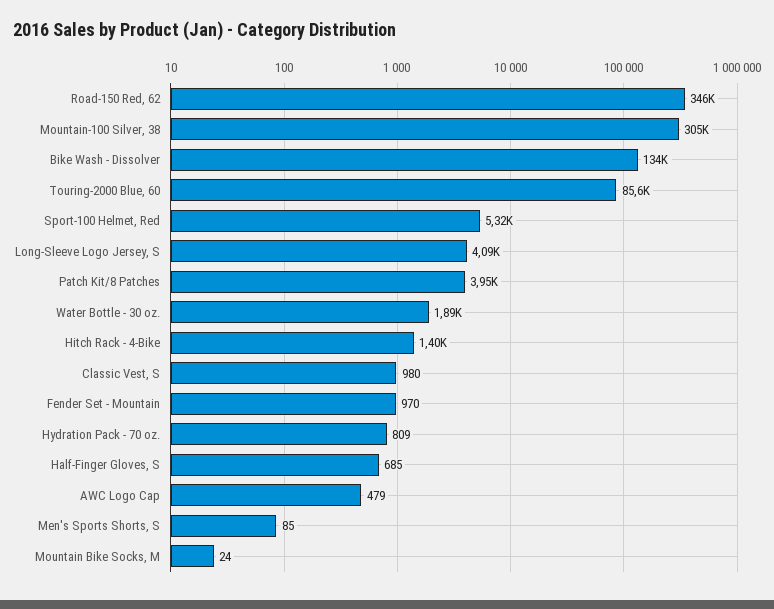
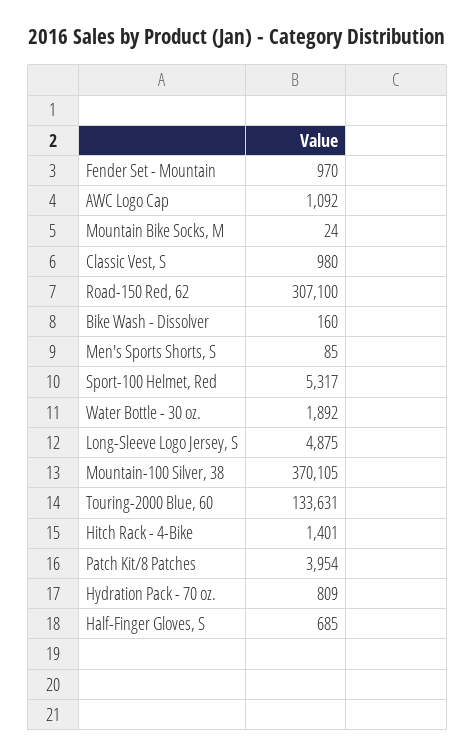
Road-150 Red, 62: 346000 -> 307100
Mountain-100 Silver, 38: 305000 -> 370105
Bike Wash - Dissolver: 134000 -> 160
Touring-2000 Blue, 60: 85600 -> 133631
Long-Sleeve Logo Jersey, S: 4090 -> 4875
AWC Logo Cap: 479 -> 1092

